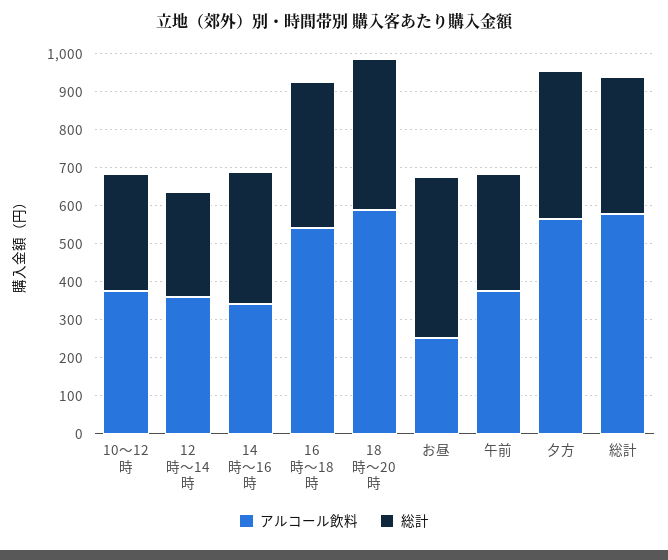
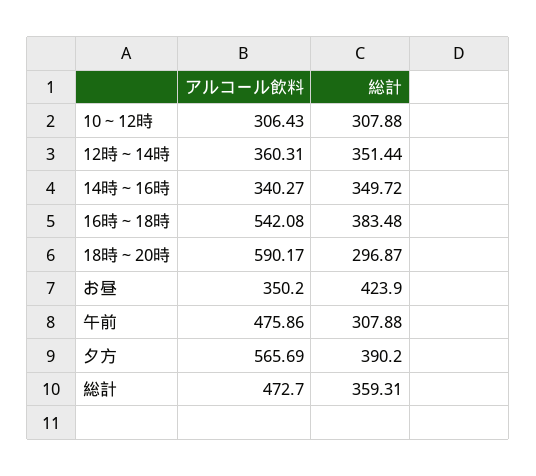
アルコール飲料, 10～12時: 375 -> 306.43
総計, 12時～14時: 275 -> 351.44
総計, 18時～20時: 400 -> 296.87
アルコール飲料, お昼: 250 -> 350.2
アルコール飲料, 午前: 375 -> 475.86
アルコール飲料, 総計: 575 -> 472.7

